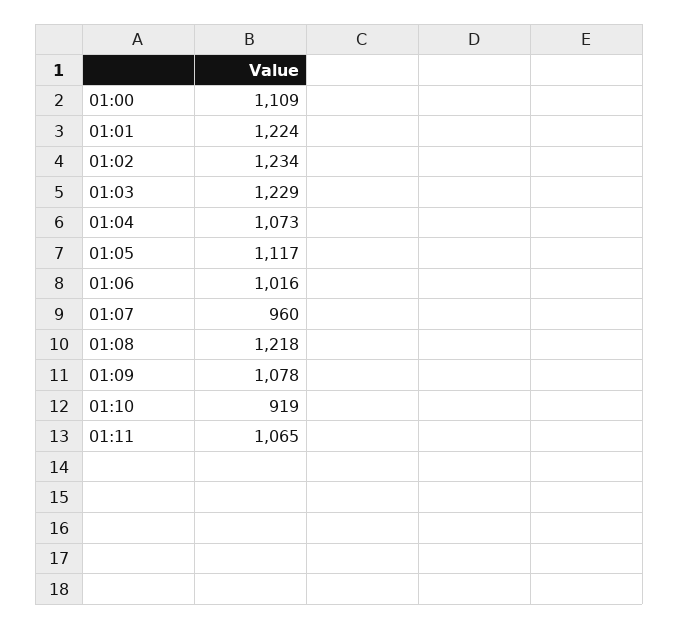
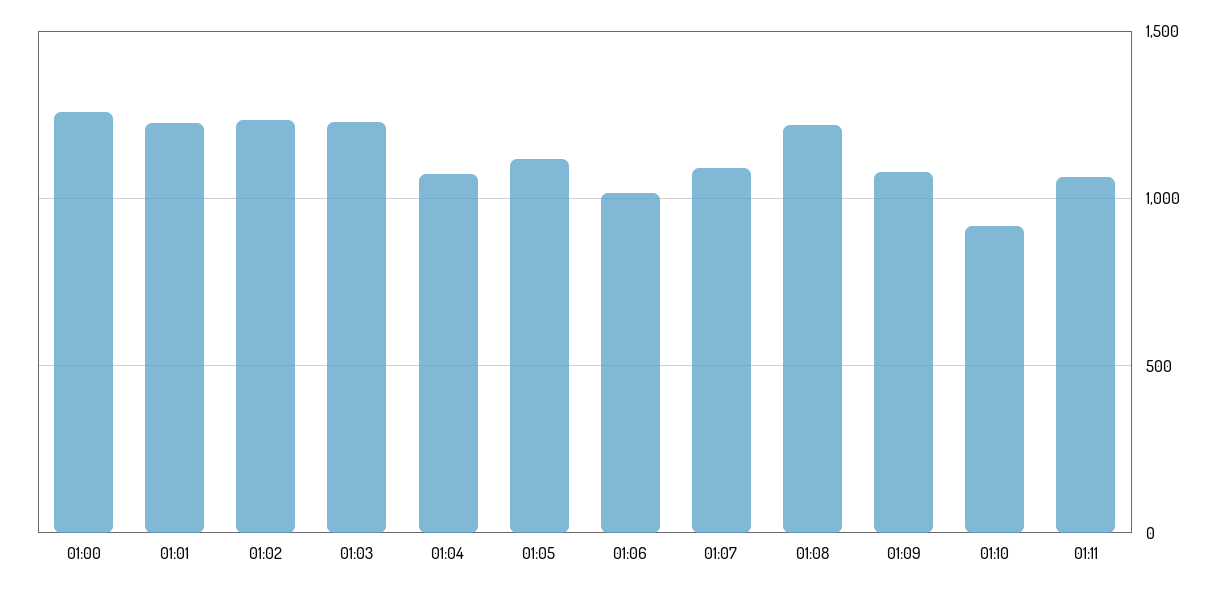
01:00: 1109 -> 1250
01:07: 960 -> 1100

